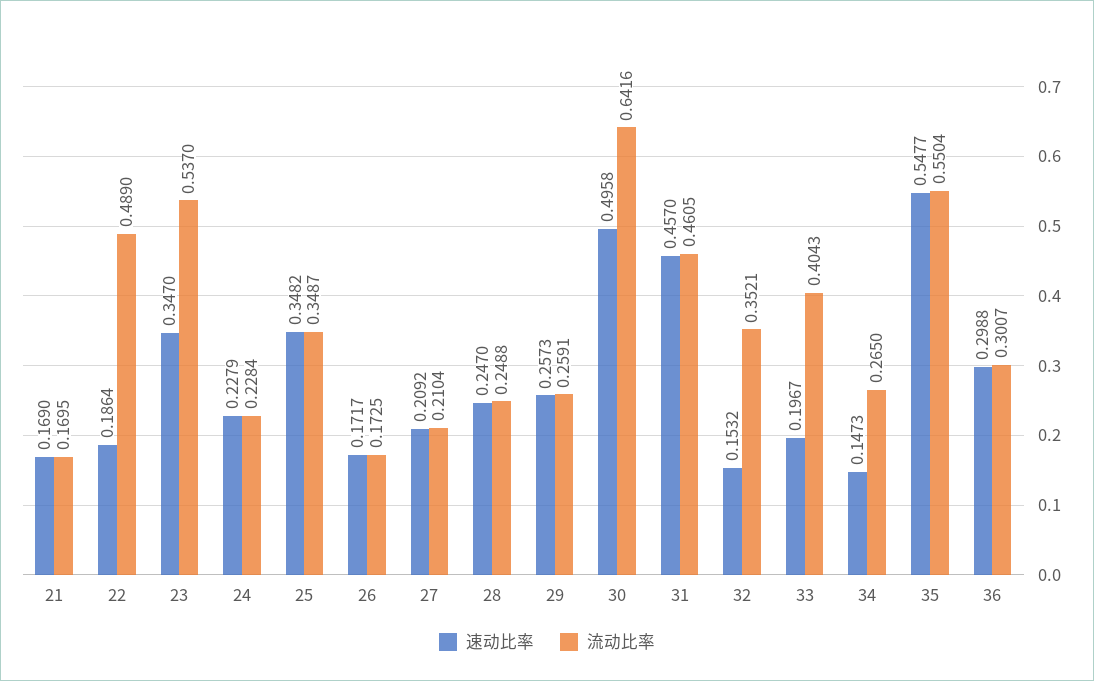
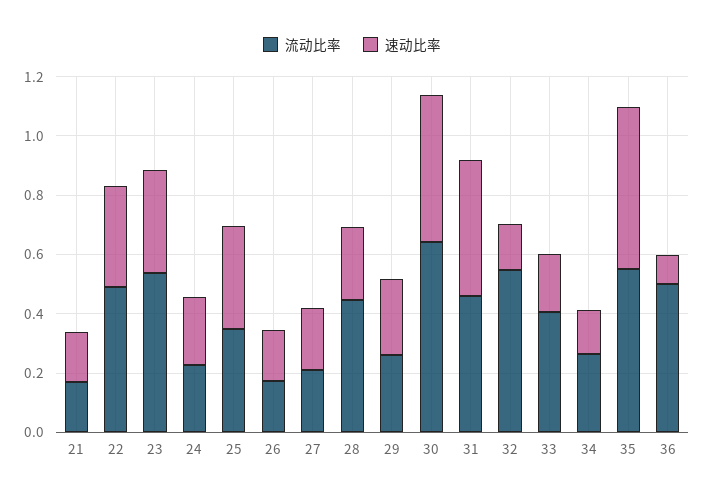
速动比率, 22: 0.1864 -> 0.35
流动比率, 28: 0.2488 -> 0.45
流动比率, 32: 0.3521 -> 0.55
速动比率, 36: 0.2988 -> 0.1
流动比率, 36: 0.3007 -> 0.5

